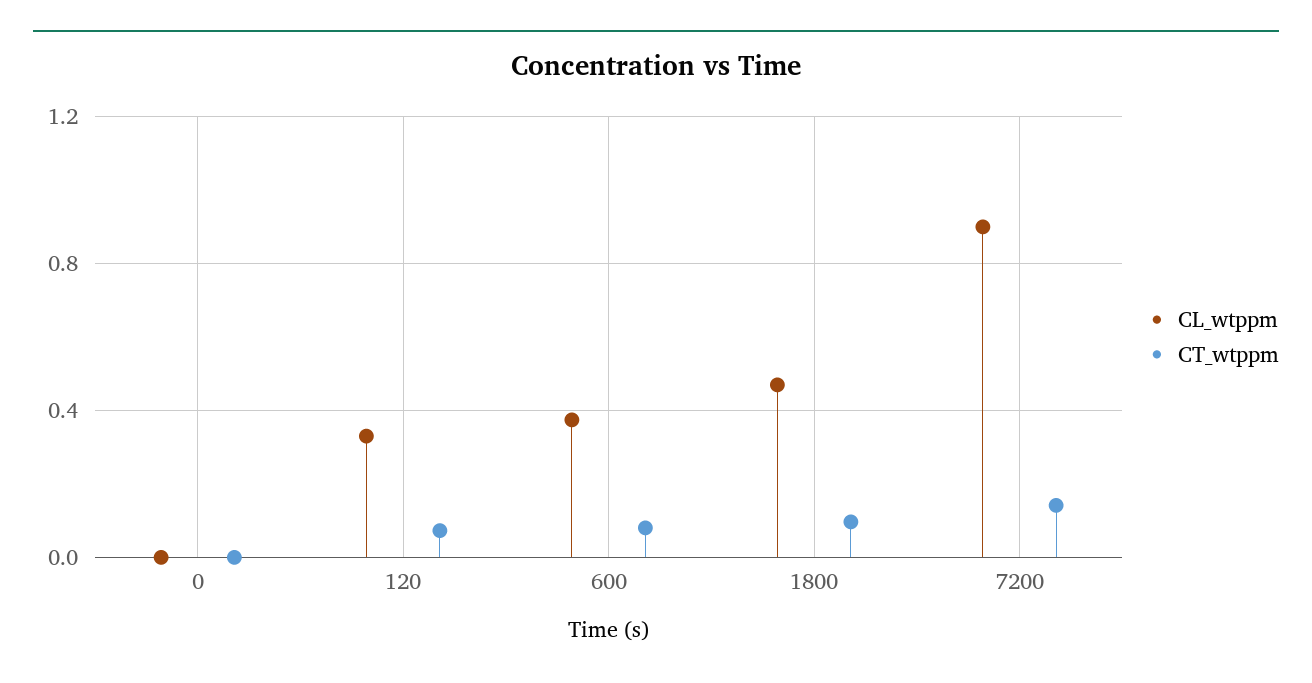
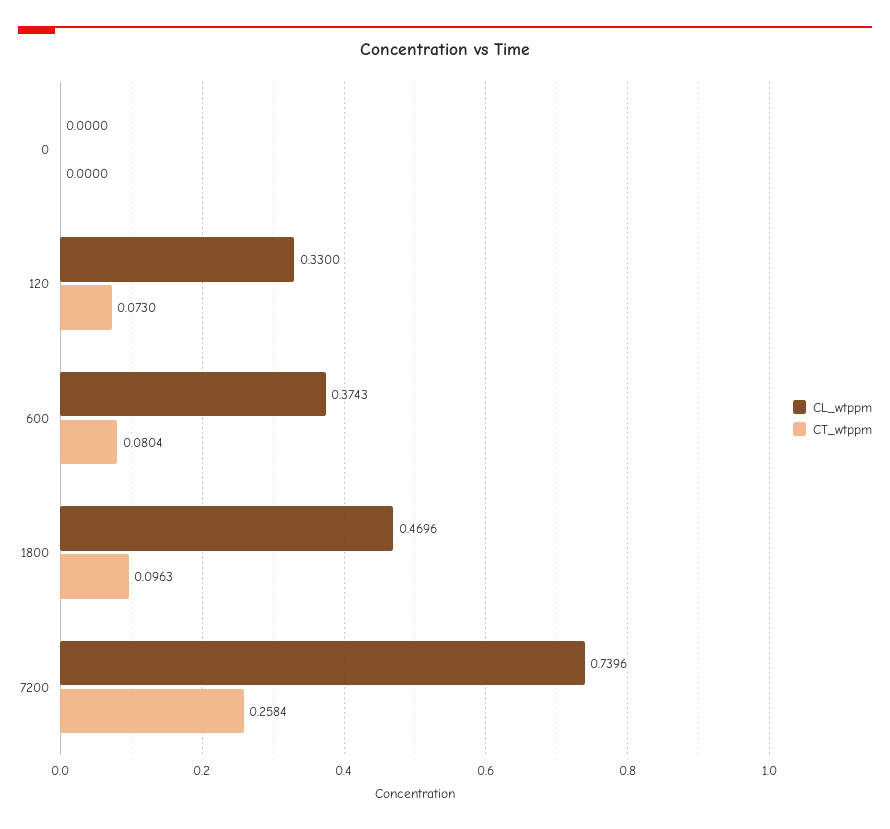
CL_wtppm, 7200: 0.9 -> 0.7396
CT_wtppm, 7200: 0.15 -> 0.2584

